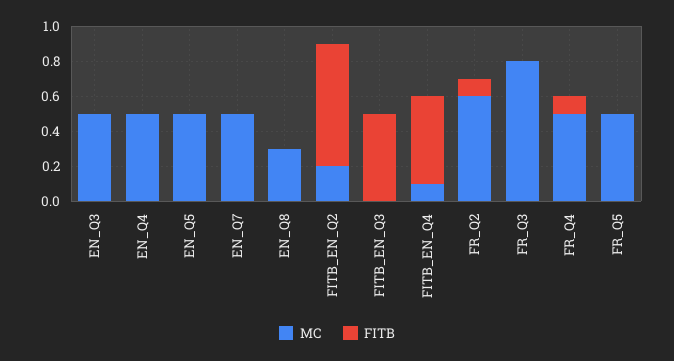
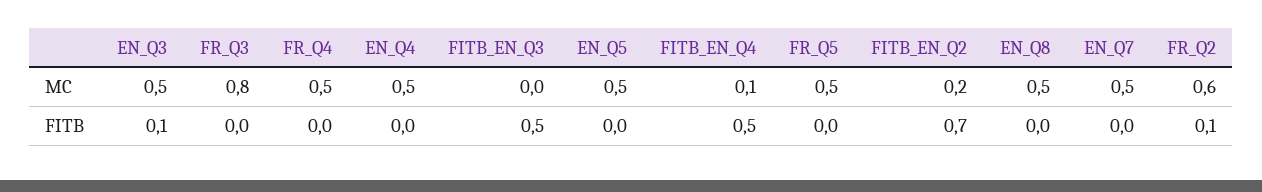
FITB, EN_Q3: 0 -> 0.1
MC, EN_Q8: 0.3 -> 0.5
FITB, FR_Q4: 0.1 -> 0

